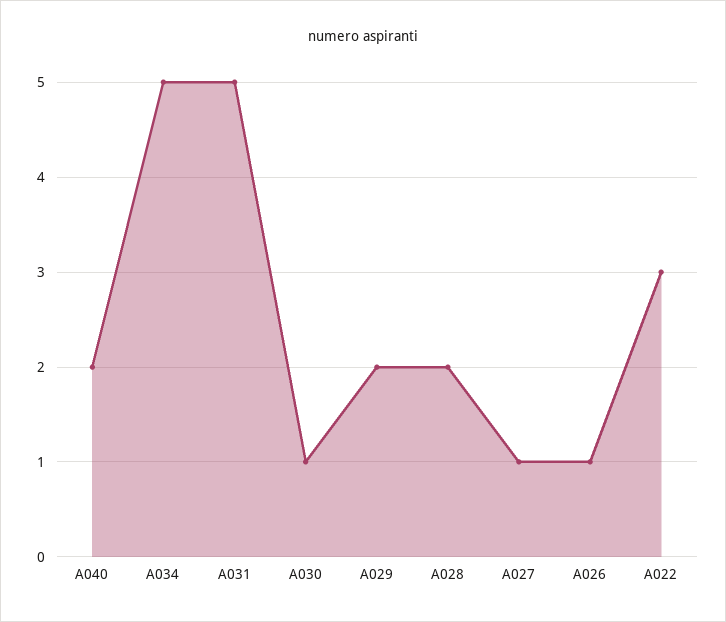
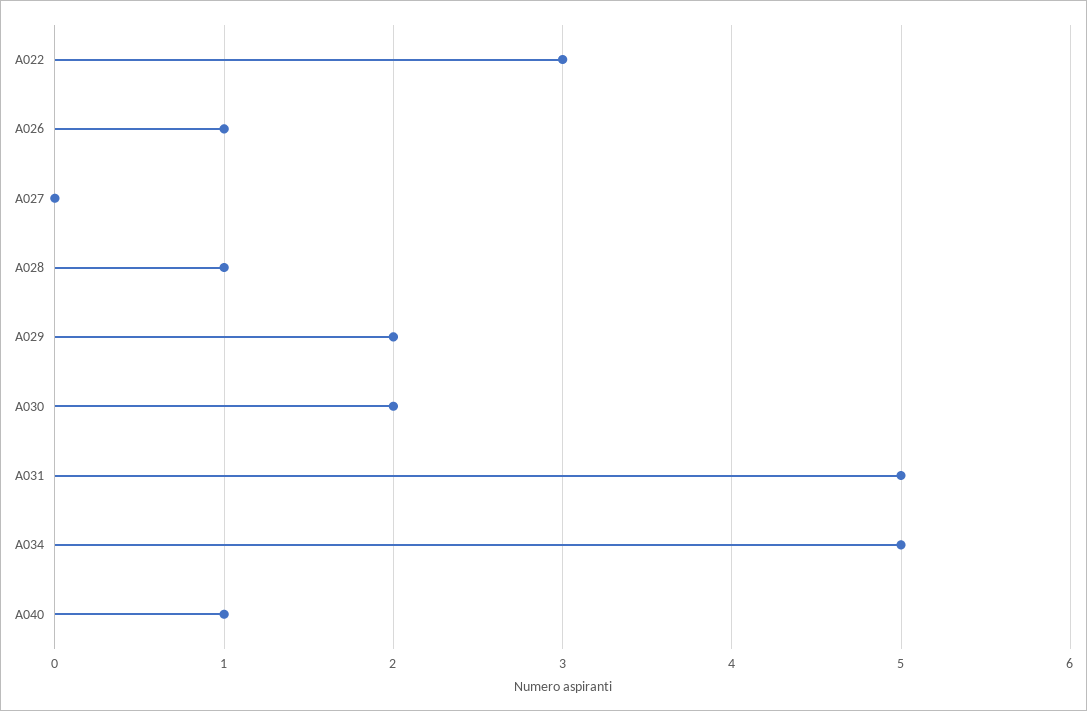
A040: 2 -> 1
A030: 1 -> 2
A028: 2 -> 1
A027: 1 -> 0

